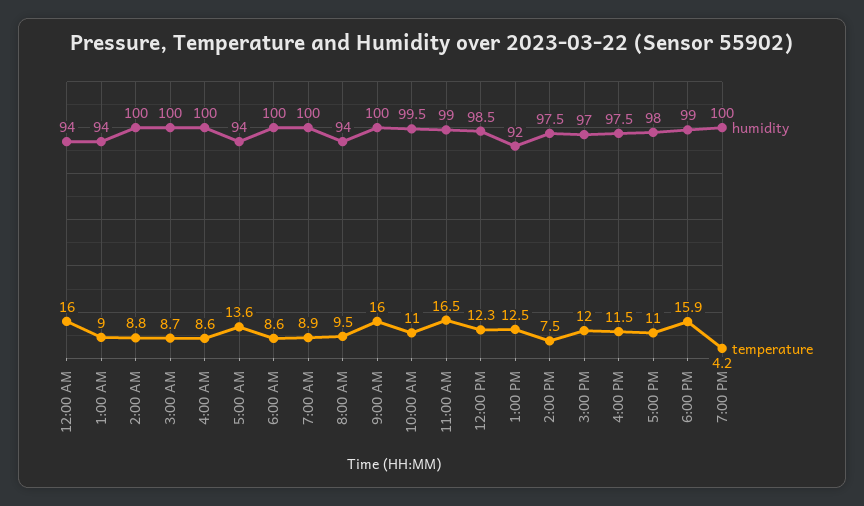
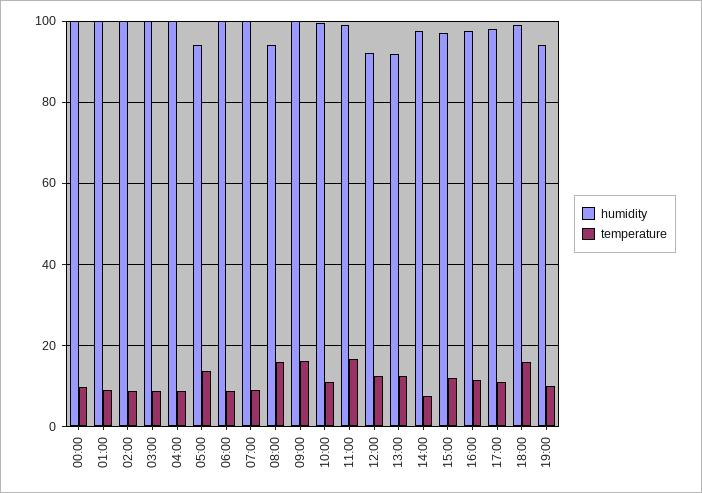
humidity, 12:00 AM: 94 -> 100
temperature, 12:00 AM: 16 -> 10
humidity, 1:00 AM: 94 -> 100
temperature, 8:00 AM: 9.5 -> 16
humidity, 12:00 PM: 98.5 -> 92
humidity, 7:00 PM: 100 -> 94
temperature, 7:00 PM: 4.2 -> 10

